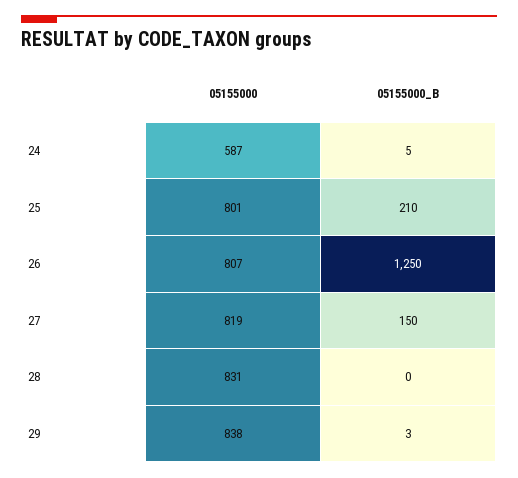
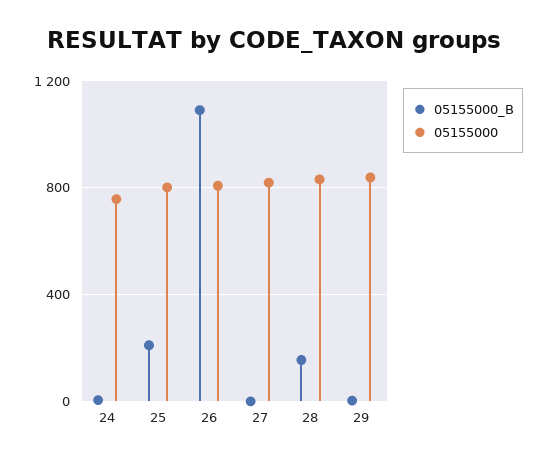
05155000, 24: 587 -> 750
05155000_B, 26: 1250 -> 1100
05155000_B, 27: 150 -> 0
05155000_B, 28: 0 -> 150

